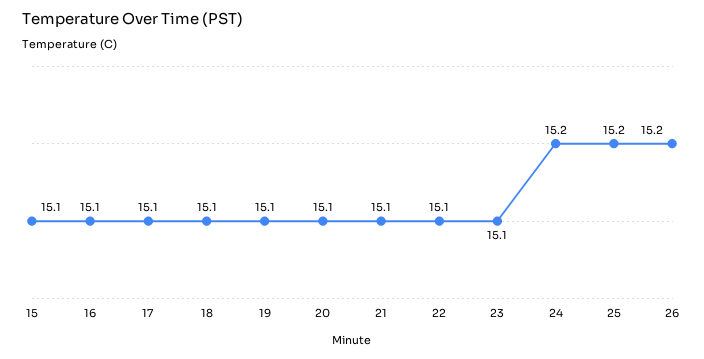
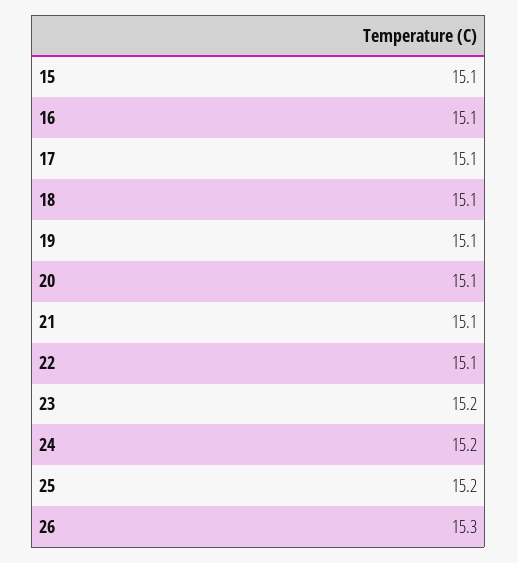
23: 15.1 -> 15.2
26: 15.2 -> 15.3

